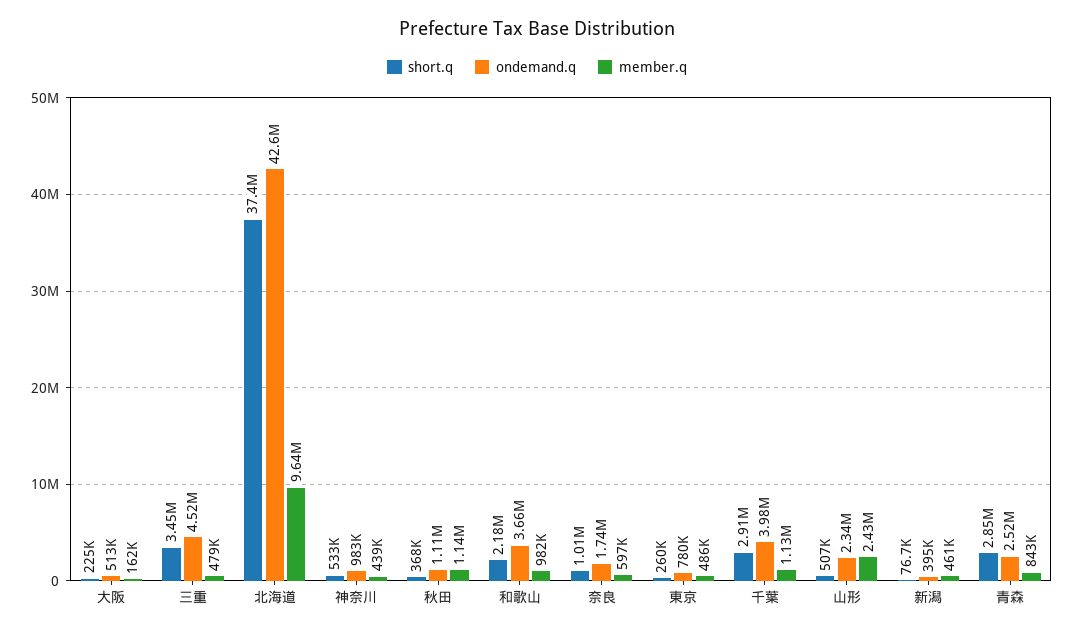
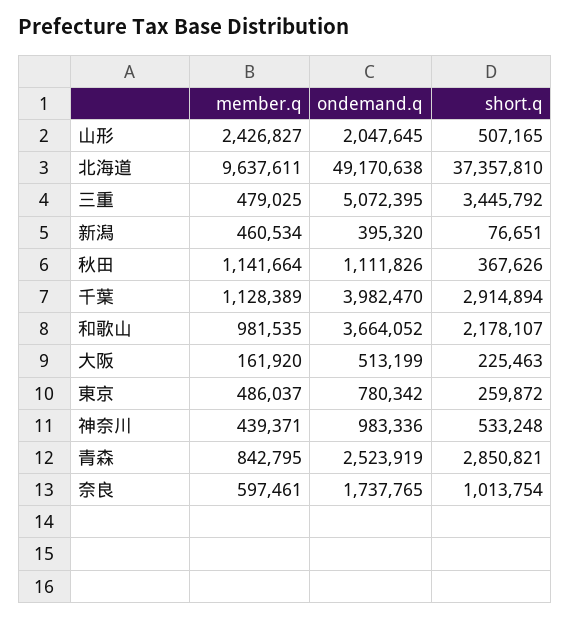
ondemand.q, 三重: 4520000 -> 5072395
ondemand.q, 北海道: 42600000 -> 49170638
ondemand.q, 山形: 2340000 -> 2047645

